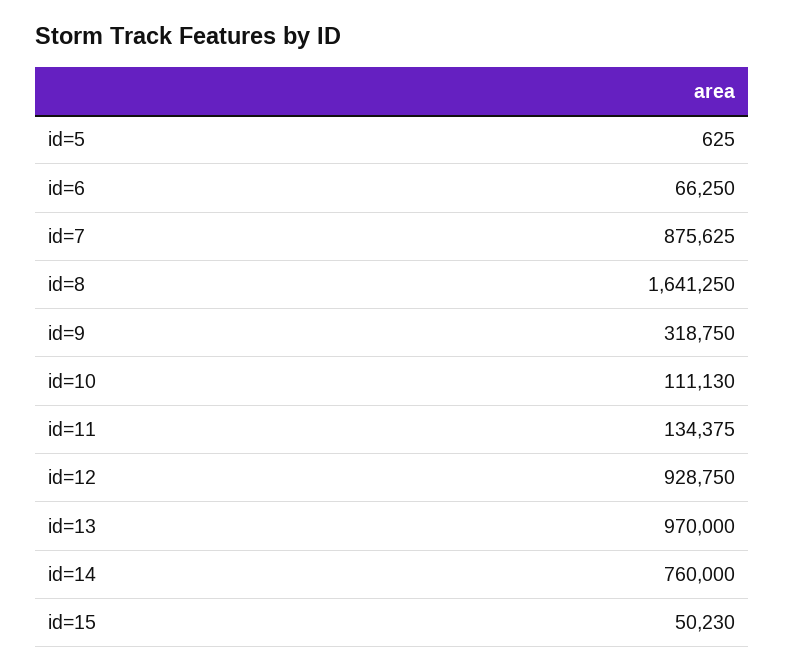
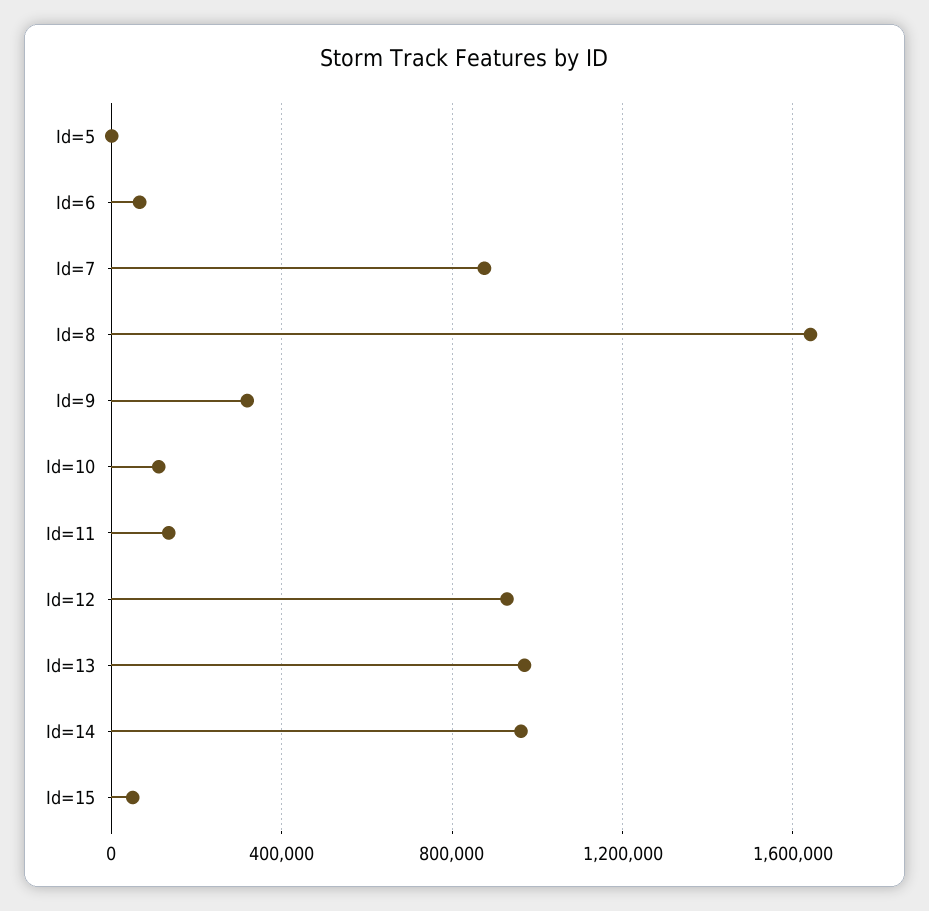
id=14: 760000 -> 950000

